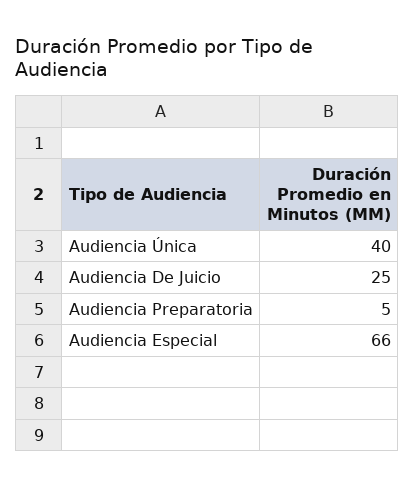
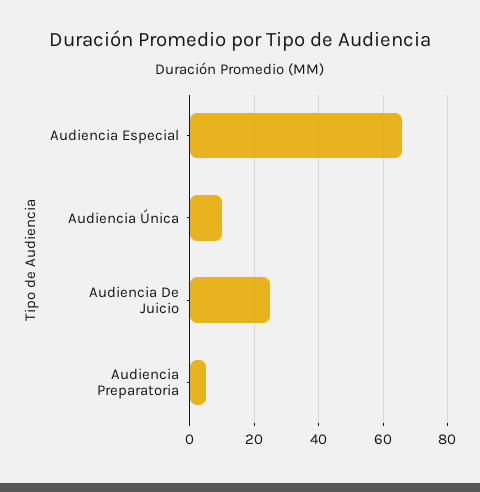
Audiencia Única: 40 -> 10

